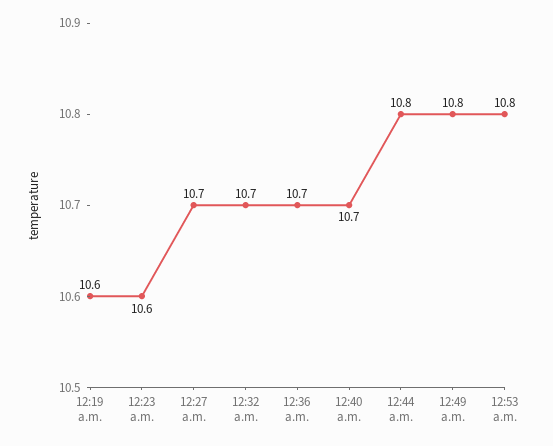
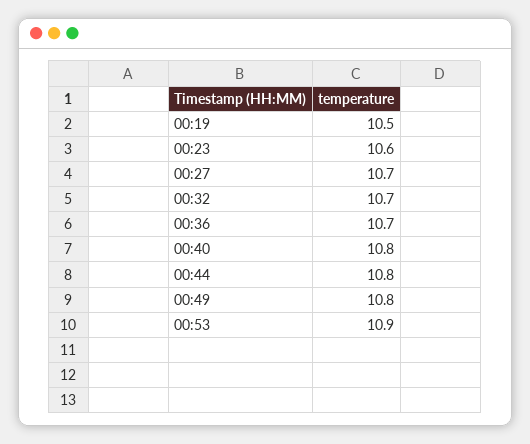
12:19 a.m.: 10.6 -> 10.5
12:40 a.m.: 10.7 -> 10.8
12:53 a.m.: 10.8 -> 10.9

